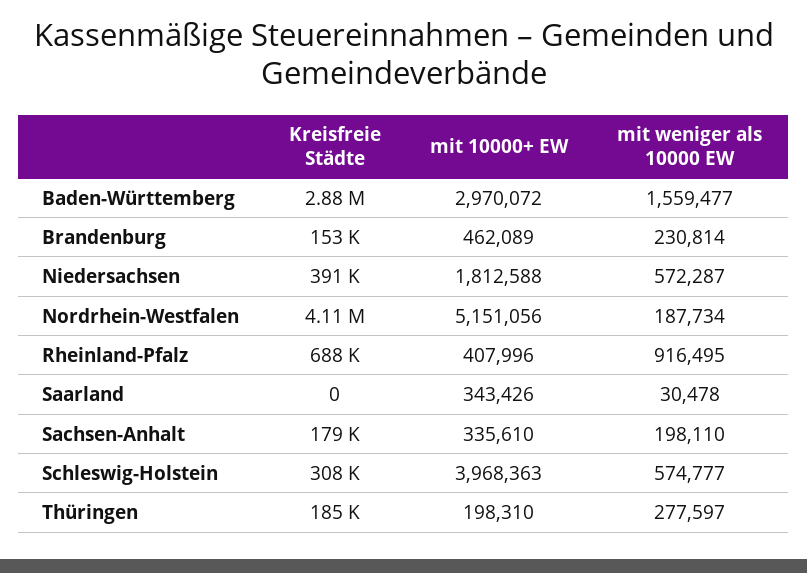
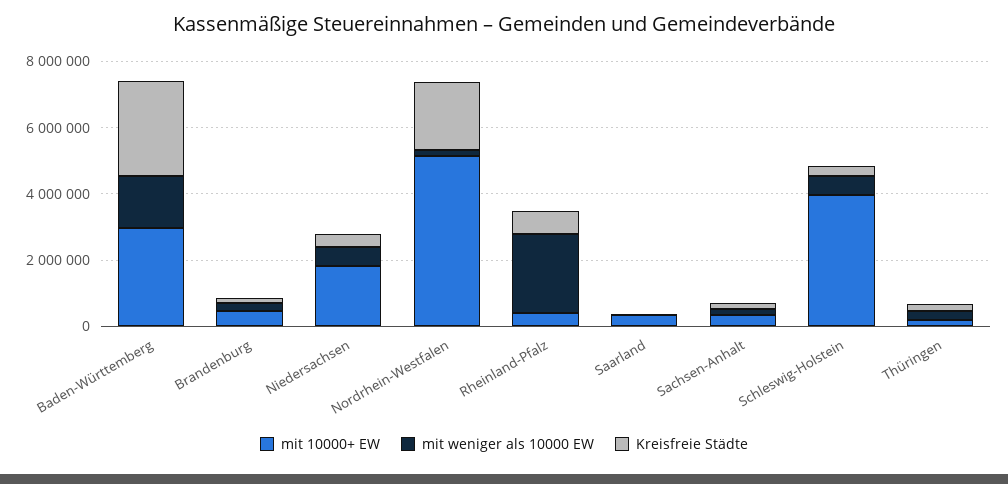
Kreisfreie Städte, Nordrhein-Westfalen: 4110000 -> 2000000
mit weniger als 10000 EW, Rheinland-Pfalz: 916495 -> 2500000

